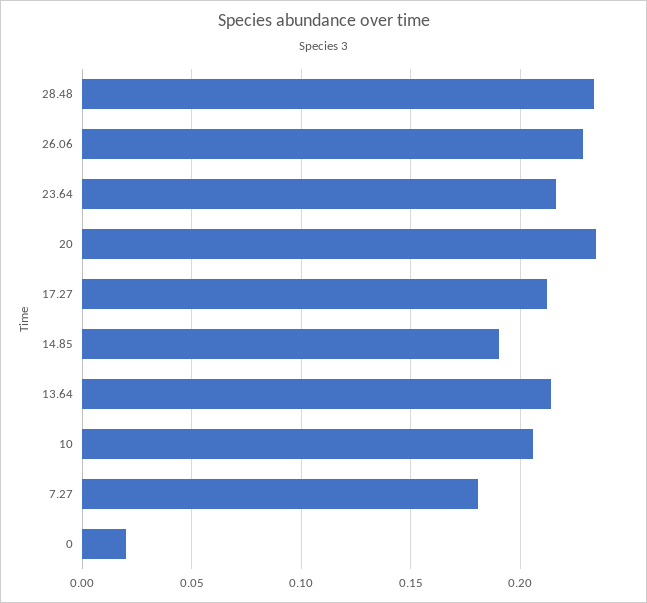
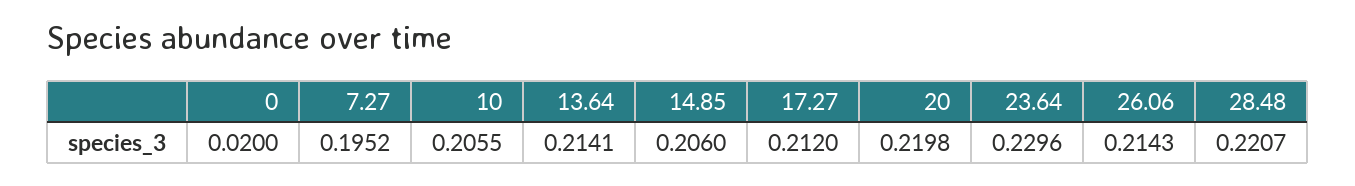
28.48: 0.235 -> 0.2207
26.06: 0.23 -> 0.2143
23.64: 0.215 -> 0.2296
20: 0.235 -> 0.2198
14.85: 0.19 -> 0.206
7.27: 0.18 -> 0.1952

